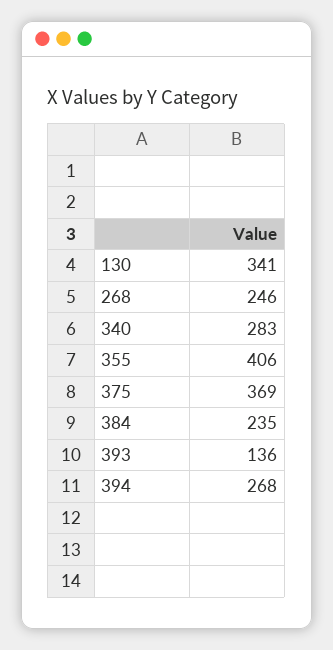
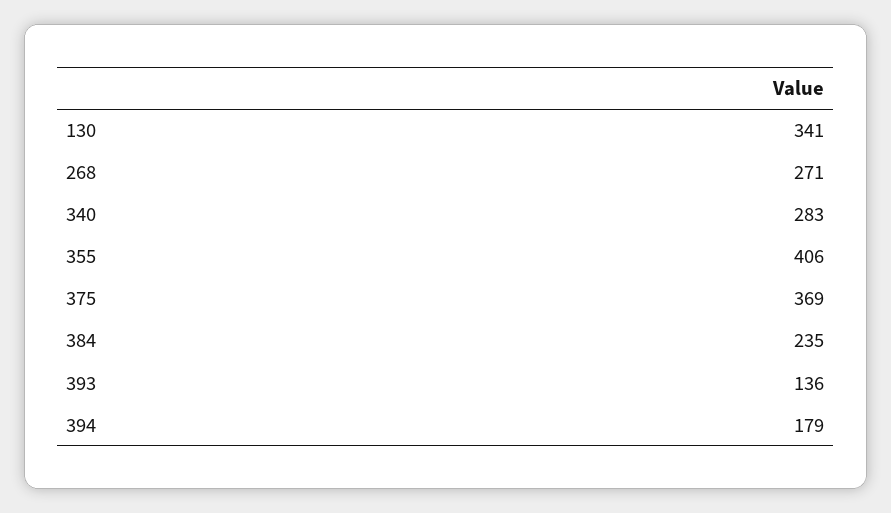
268: 246 -> 271
394: 268 -> 179

